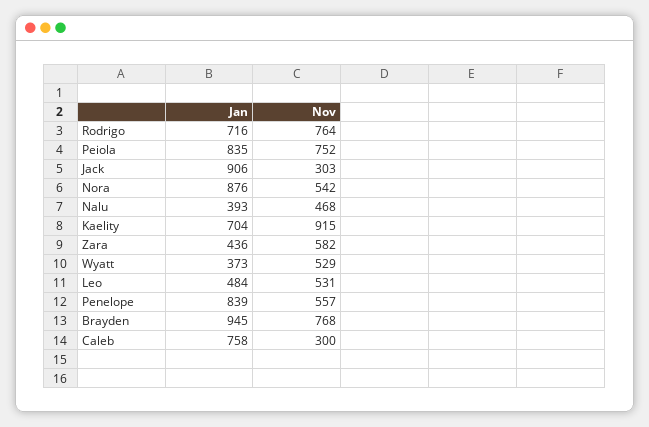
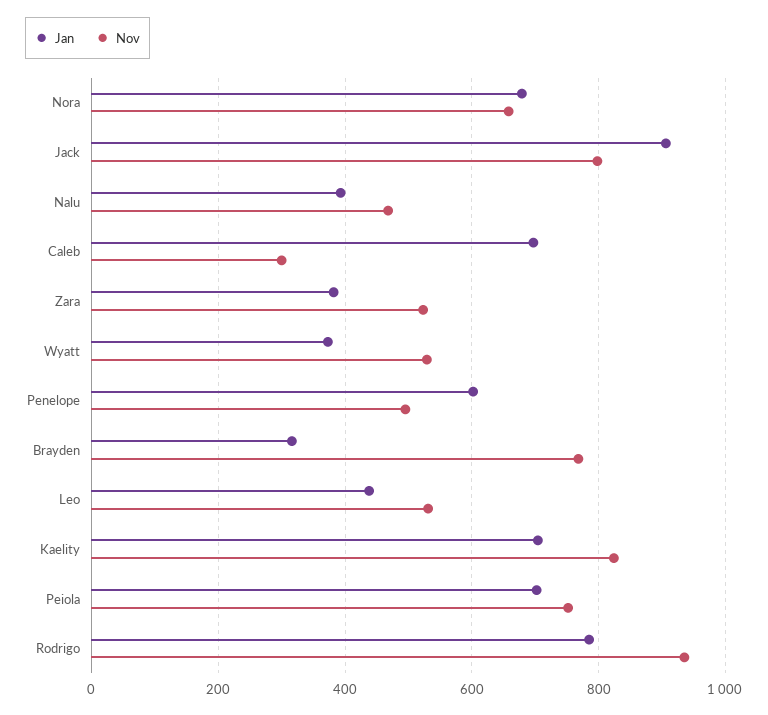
Jan, Rodrigo: 716 -> 780
Nov, Rodrigo: 764 -> 940
Jan, Peiola: 835 -> 700
Nov, Jack: 303 -> 800
Jan, Nora: 876 -> 680
Nov, Nora: 542 -> 660
Nov, Kaelity: 915 -> 820
Jan, Zara: 436 -> 380
Nov, Zara: 582 -> 520
Jan, Leo: 484 -> 440
Jan, Penelope: 839 -> 600
Nov, Penelope: 557 -> 500
Jan, Brayden: 945 -> 320
Jan, Caleb: 758 -> 700

